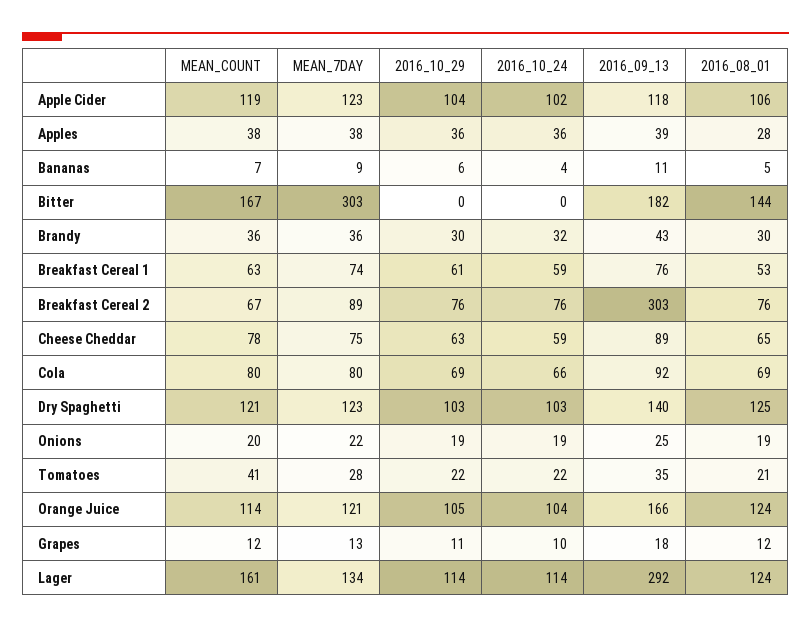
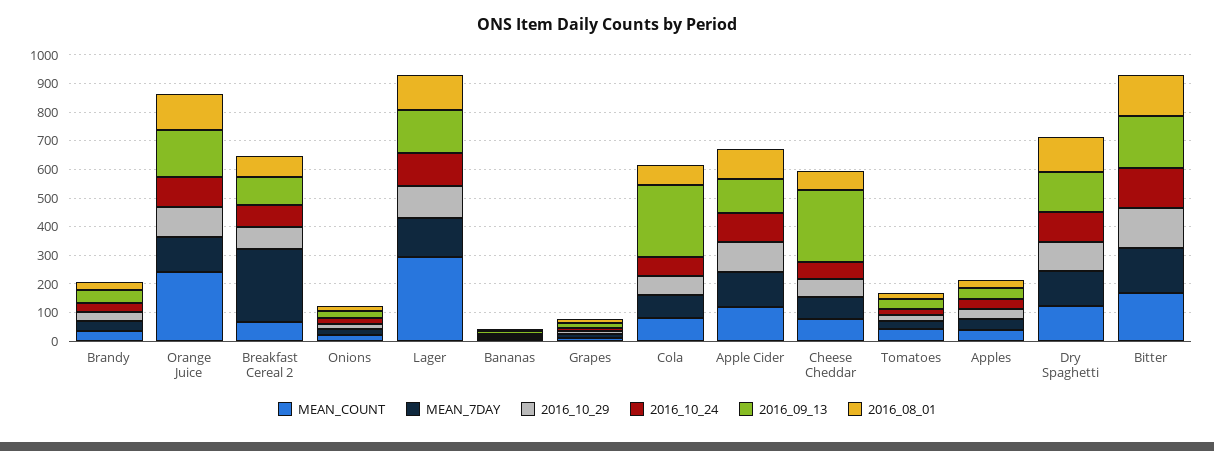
MEAN_7DAY, Bitter: 303 -> 150
2016_10_29, Bitter: 0 -> 150
2016_10_24, Bitter: 0 -> 150
MEAN_COUNT, Breakfast Cereal 1: 63 -> none
MEAN_7DAY, Breakfast Cereal 1: 74 -> none
2016_10_29, Breakfast Cereal 1: 61 -> none
2016_10_24, Breakfast Cereal 1: 59 -> none
2016_09_13, Breakfast Cereal 1: 76 -> none
2016_08_01, Breakfast Cereal 1: 53 -> none
MEAN_7DAY, Breakfast Cereal 2: 89 -> 250
2016_09_13, Breakfast Cereal 2: 303 -> 100
2016_09_13, Cheese Cheddar: 89 -> 250
2016_09_13, Cola: 92 -> 250
MEAN_COUNT, Orange Juice: 114 -> 250
MEAN_COUNT, Lager: 161 -> 300
2016_09_13, Lager: 292 -> 150

